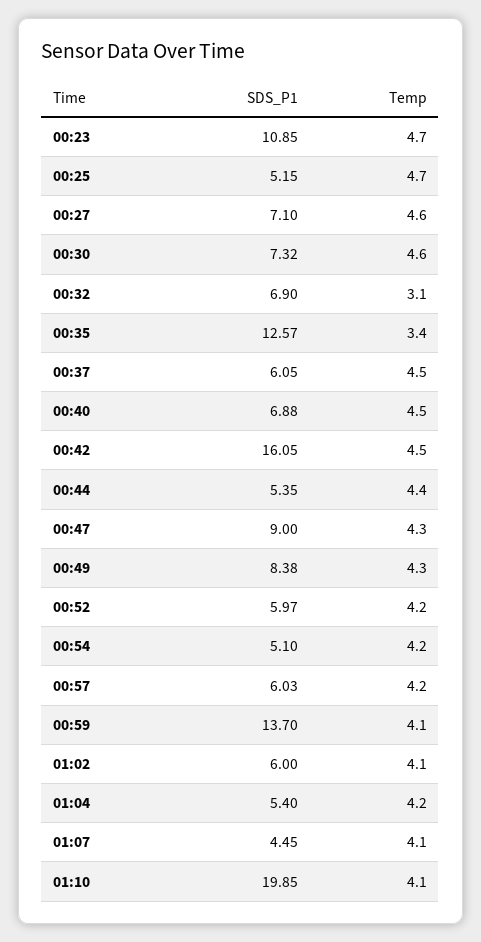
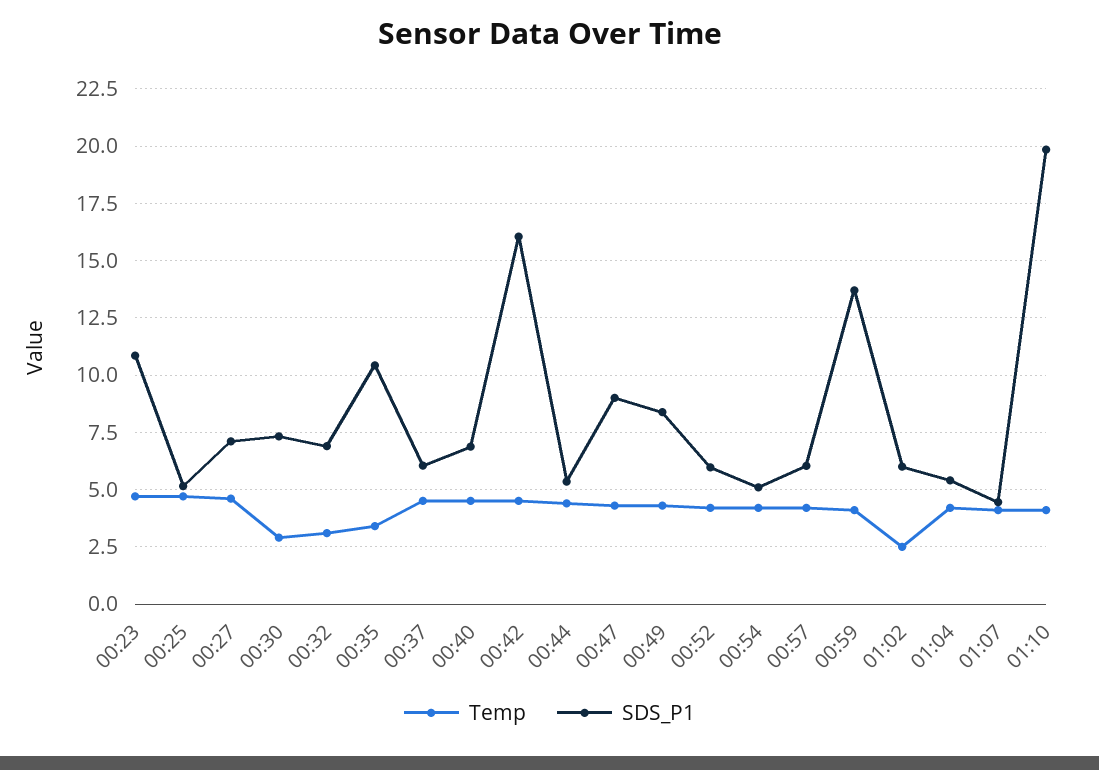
Temp, 00:30: 4.6 -> 3
SDS_P1, 00:35: 12.57 -> 10.5
Temp, 01:02: 4.1 -> 2.5

